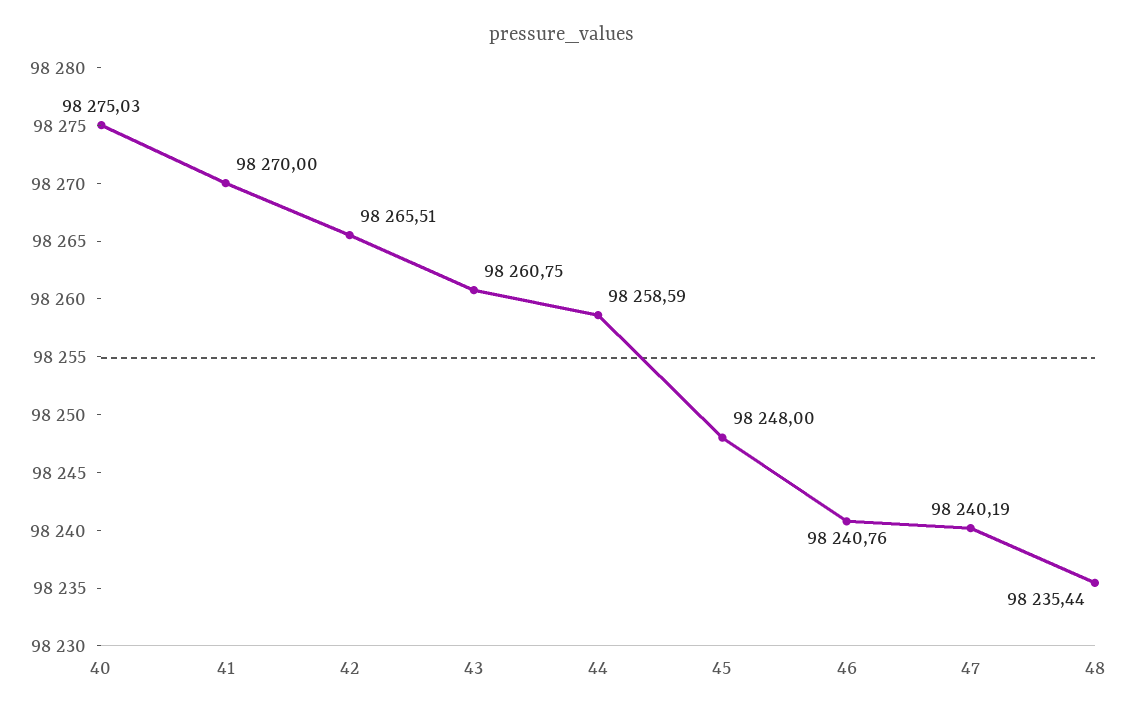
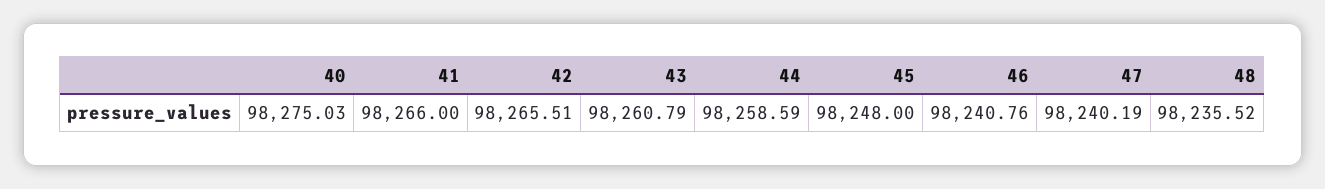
41: 98270 -> 98266
43: 98260.75 -> 98260.79
48: 98235.44 -> 98235.52

